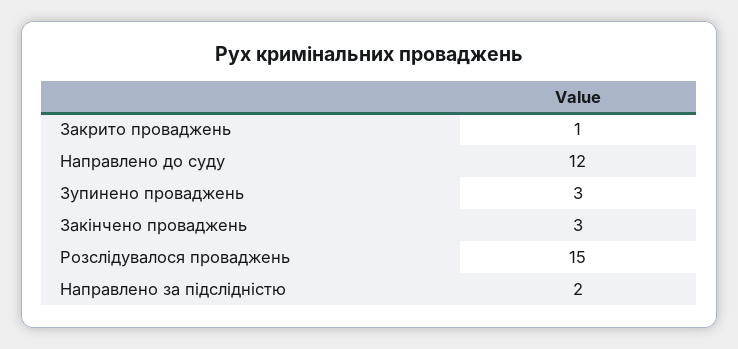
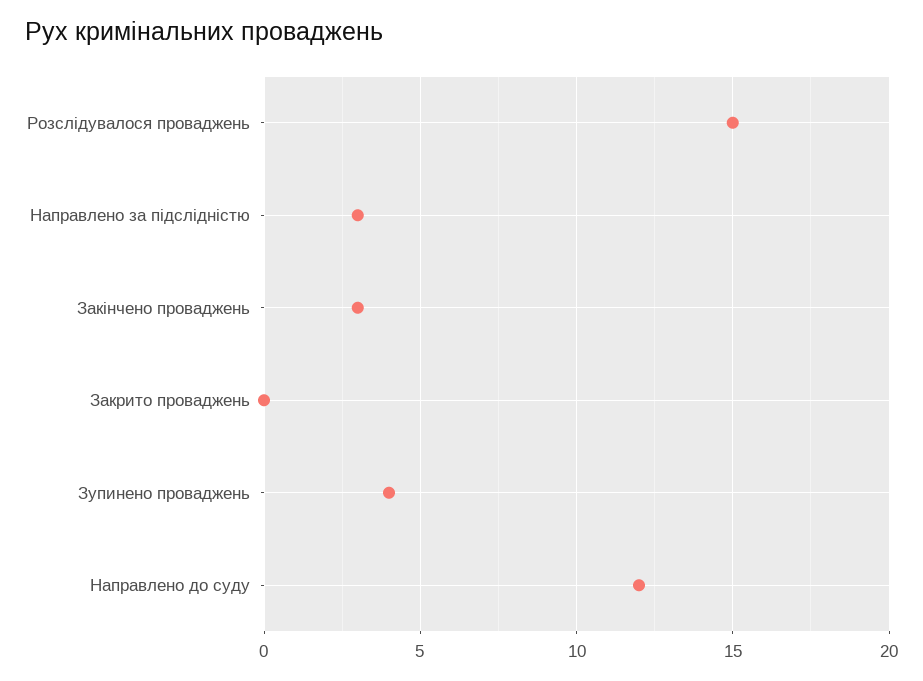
Закрито проваджень: 1 -> 0
Зупинено проваджень: 3 -> 4
Направлено за підслідністю: 2 -> 3

